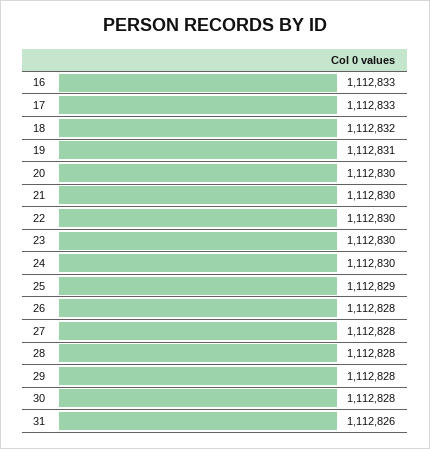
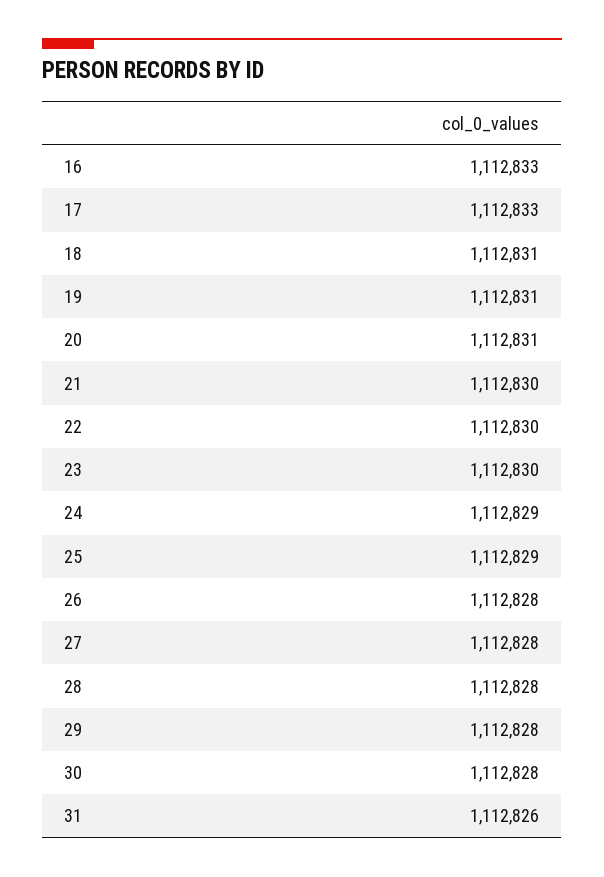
18: 1112832 -> 1112831
20: 1112830 -> 1112831
24: 1112830 -> 1112829

